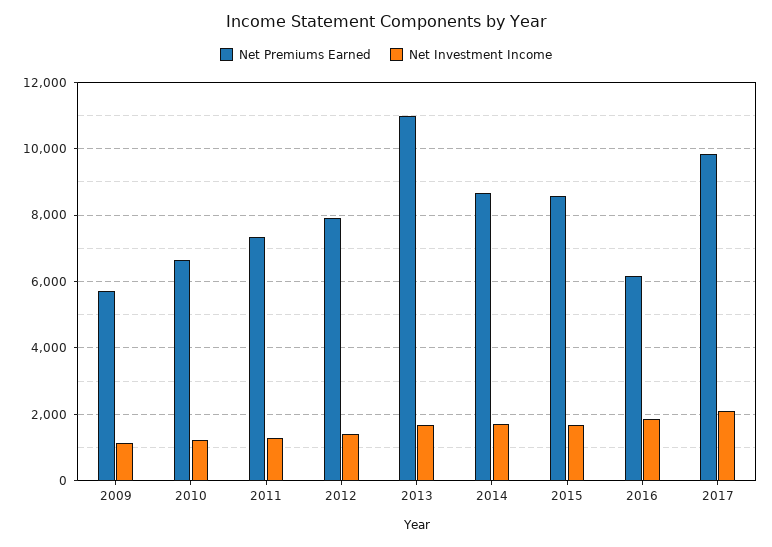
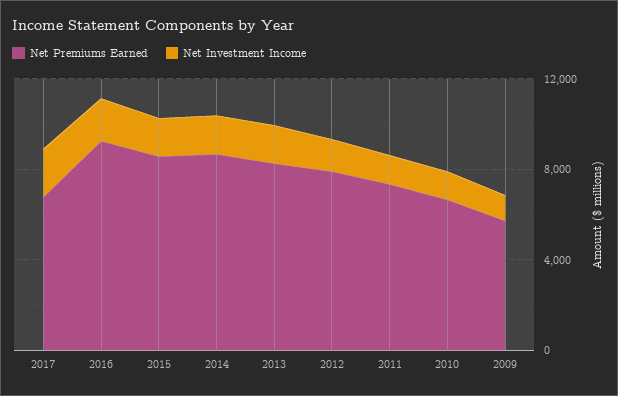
Net Premiums Earned, 2013: 11000 -> 8000
Net Premiums Earned, 2016: 6200 -> 9000
Net Premiums Earned, 2017: 9800 -> 7000

